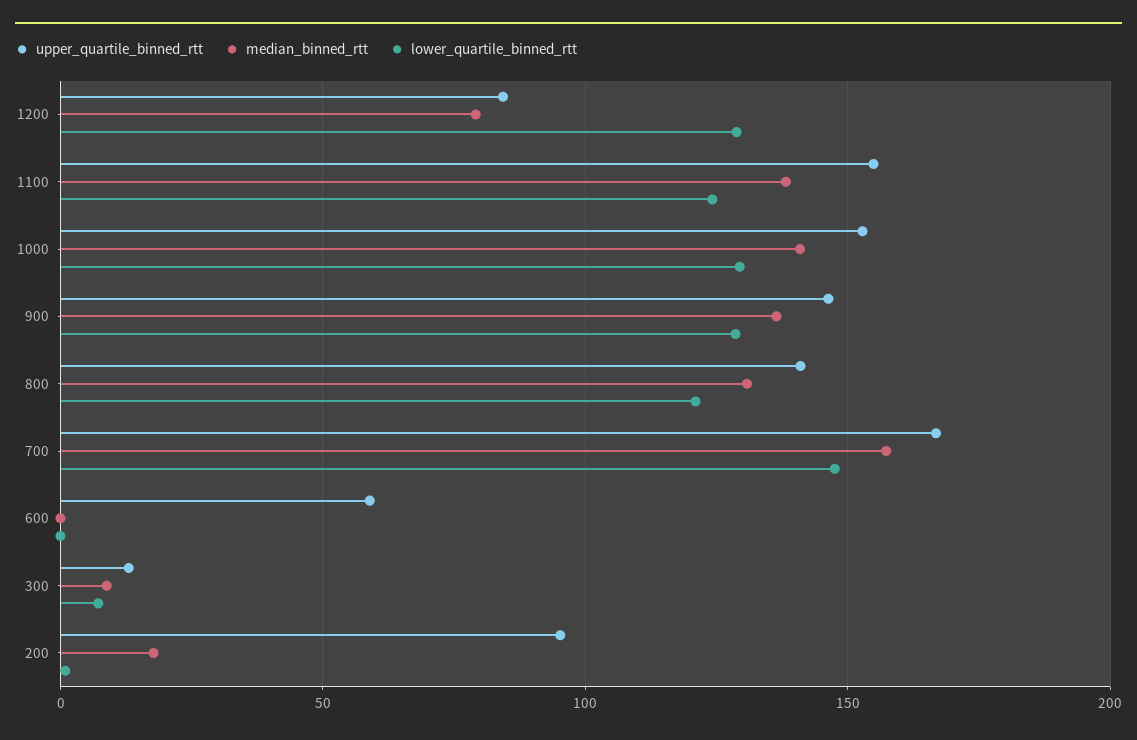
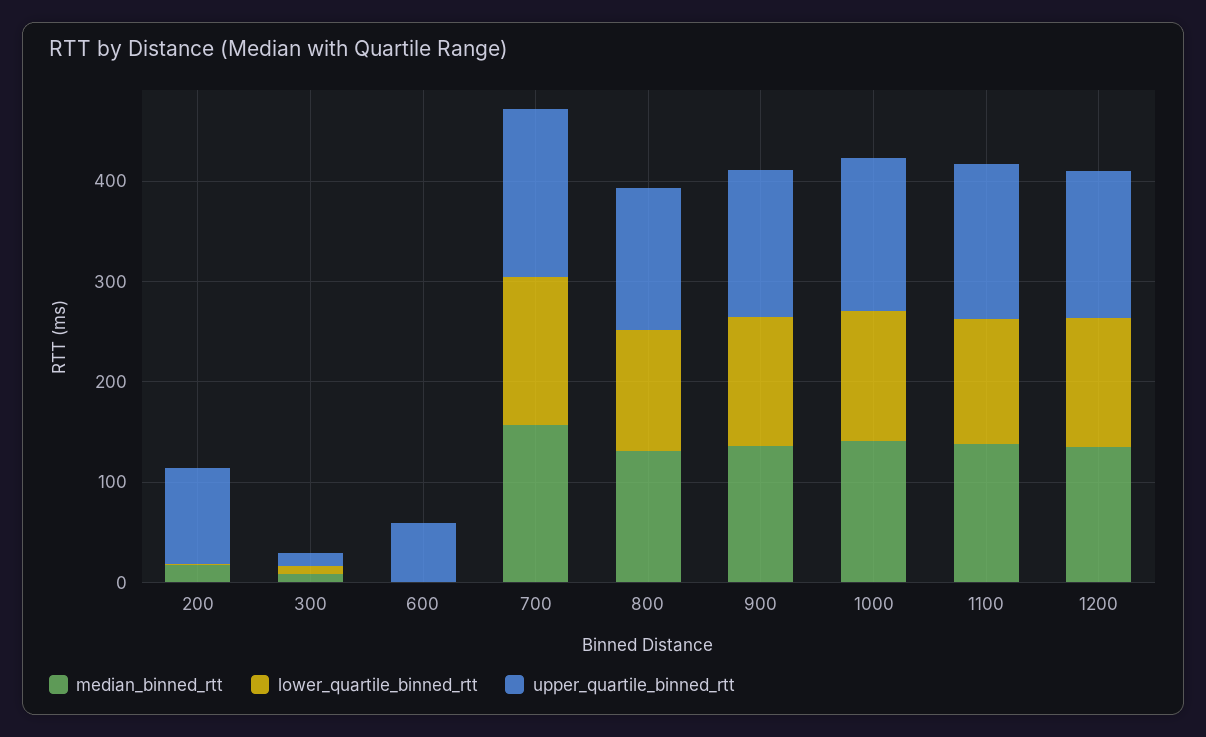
upper_quartile_binned_rtt, 1200: 85 -> 140
median_binned_rtt, 1200: 80 -> 140

